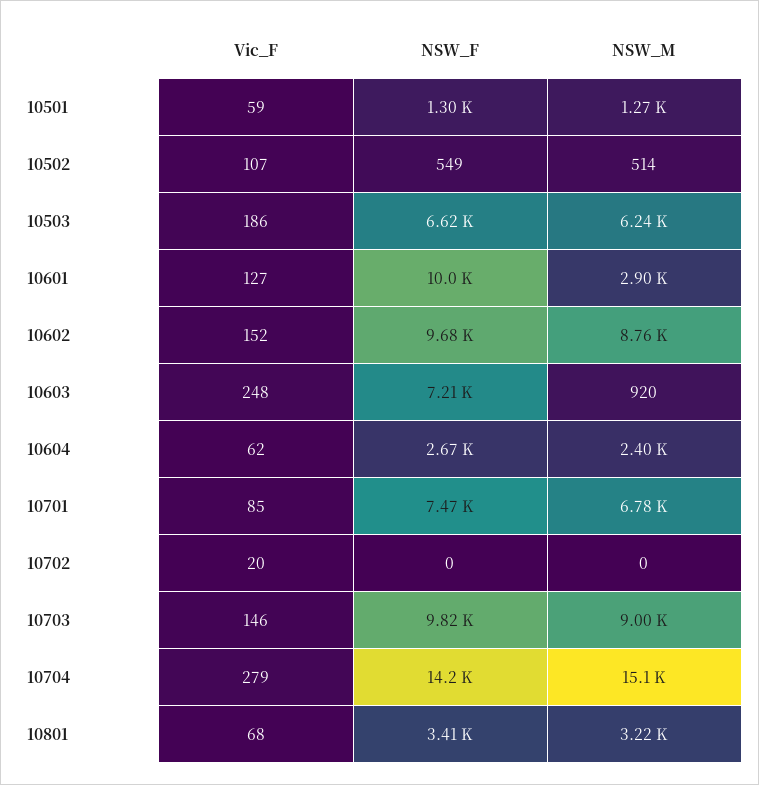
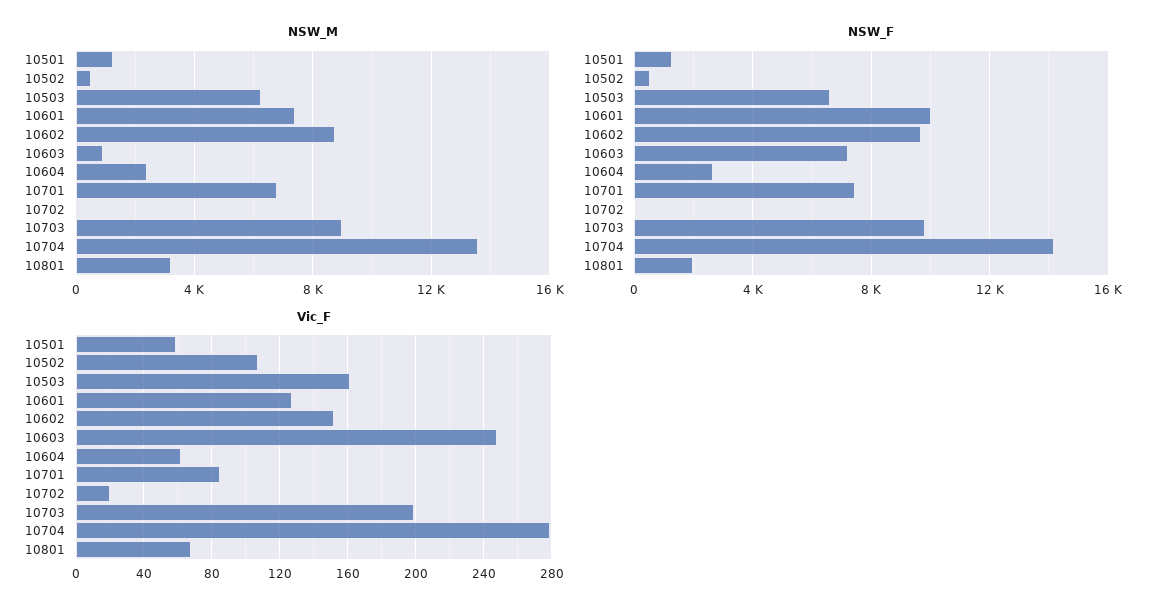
Vic_F, 10503: 186 -> 160
NSW_M, 10601: 2900 -> 7500
Vic_F, 10703: 146 -> 200
NSW_M, 10704: 15100 -> 13500
NSW_F, 10801: 3410 -> 2000

